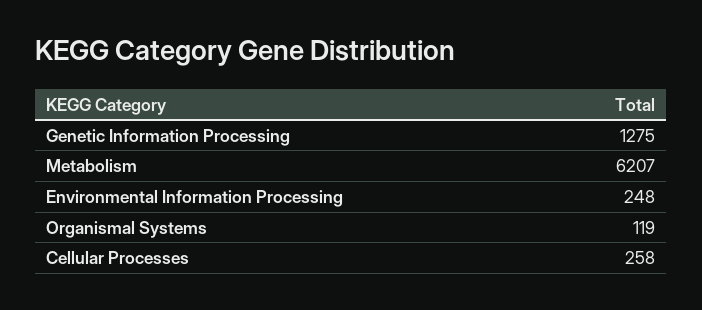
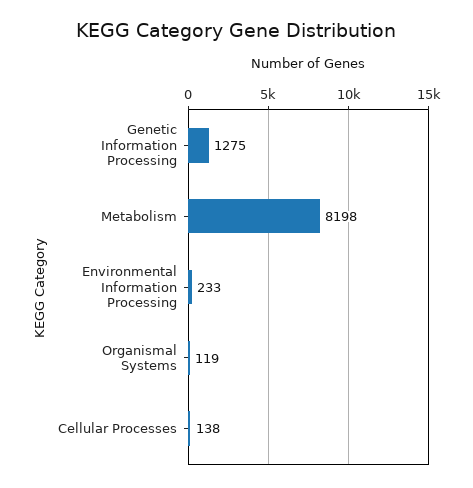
Metabolism: 6207 -> 8198
Environmental Information Processing: 248 -> 233
Cellular Processes: 258 -> 138

